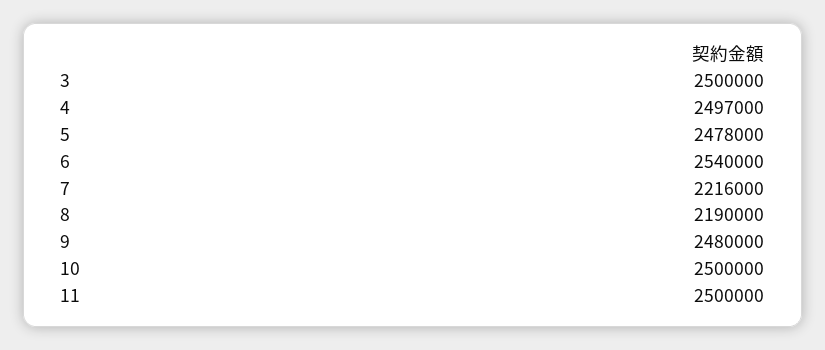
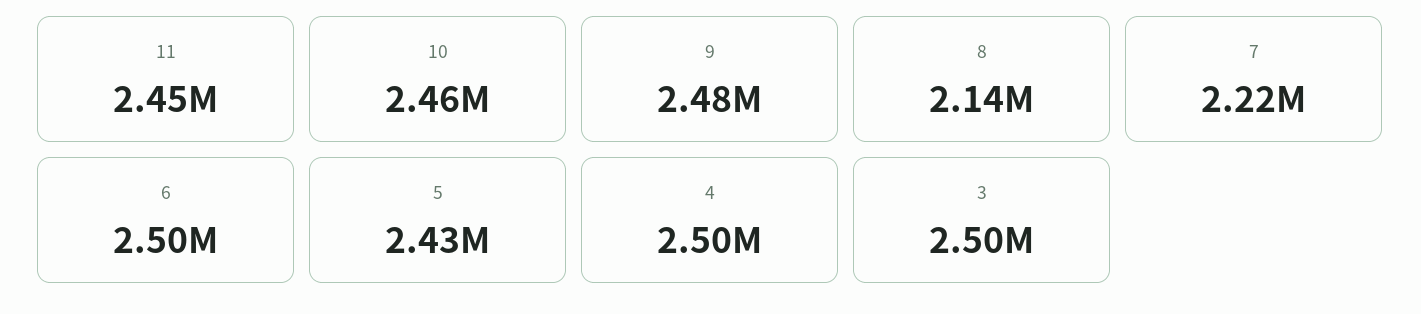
5: 2478000 -> 2430000
6: 2540000 -> 2500000
8: 2190000 -> 2140000
10: 2500000 -> 2460000
11: 2500000 -> 2450000

